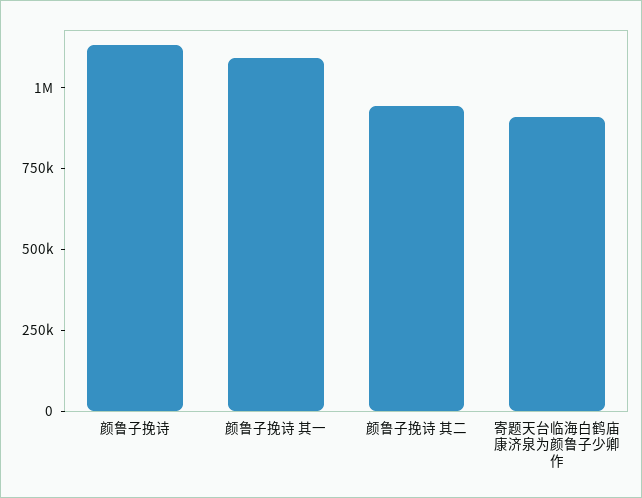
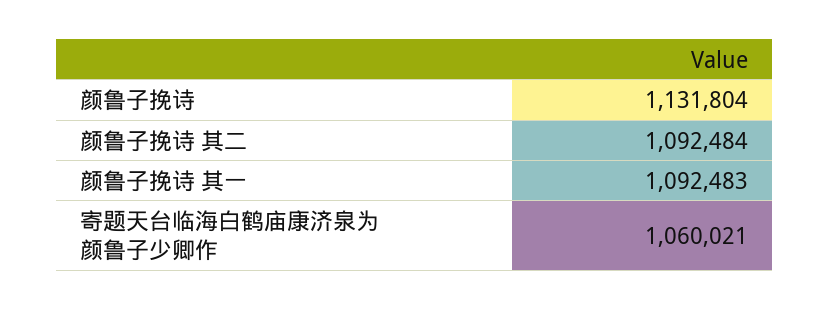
颜鲁子挽诗 其二: 950000 -> 1092484
寄题天台临海白鹤庙康济泉为颜鲁子少卿作: 900000 -> 1060021

